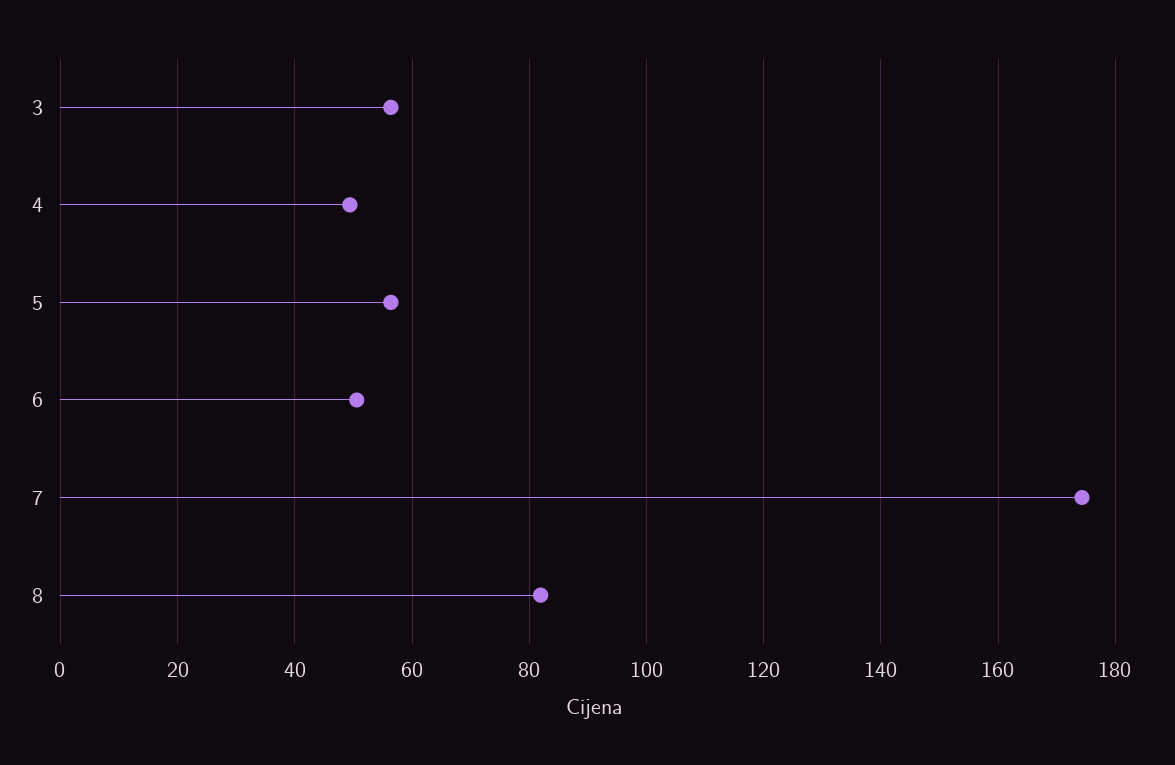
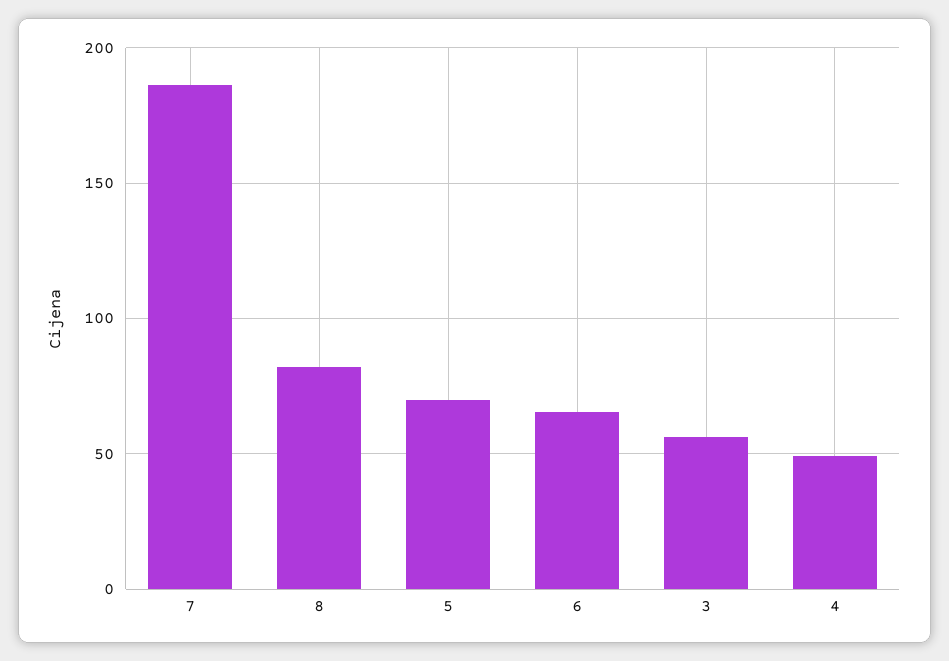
5: 56 -> 70
6: 50 -> 65
7: 174 -> 185

